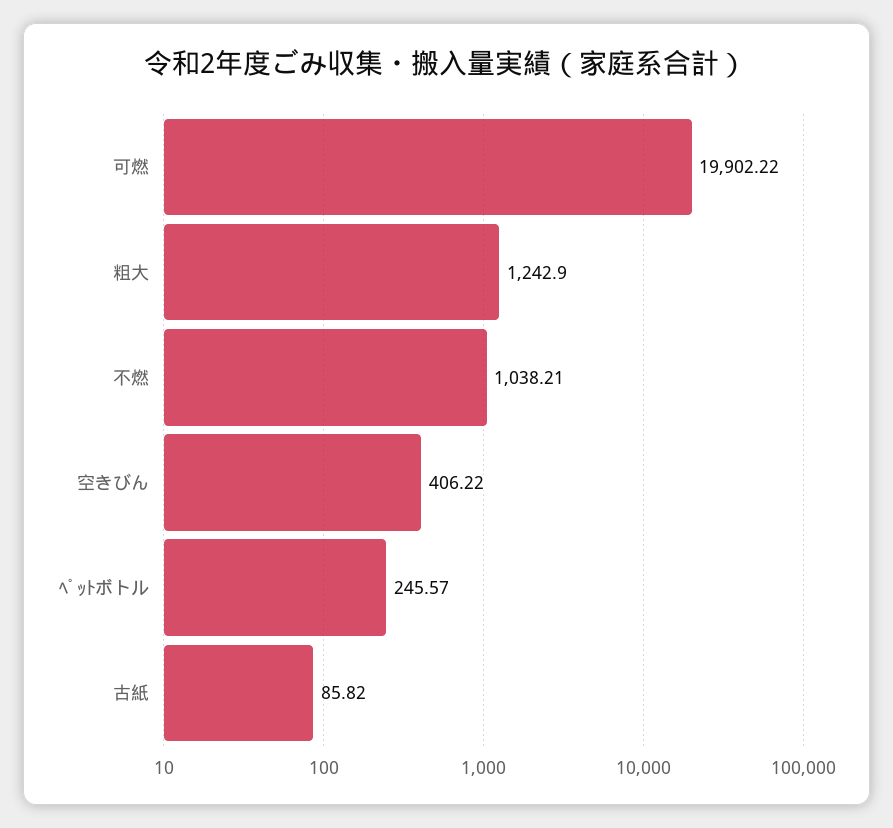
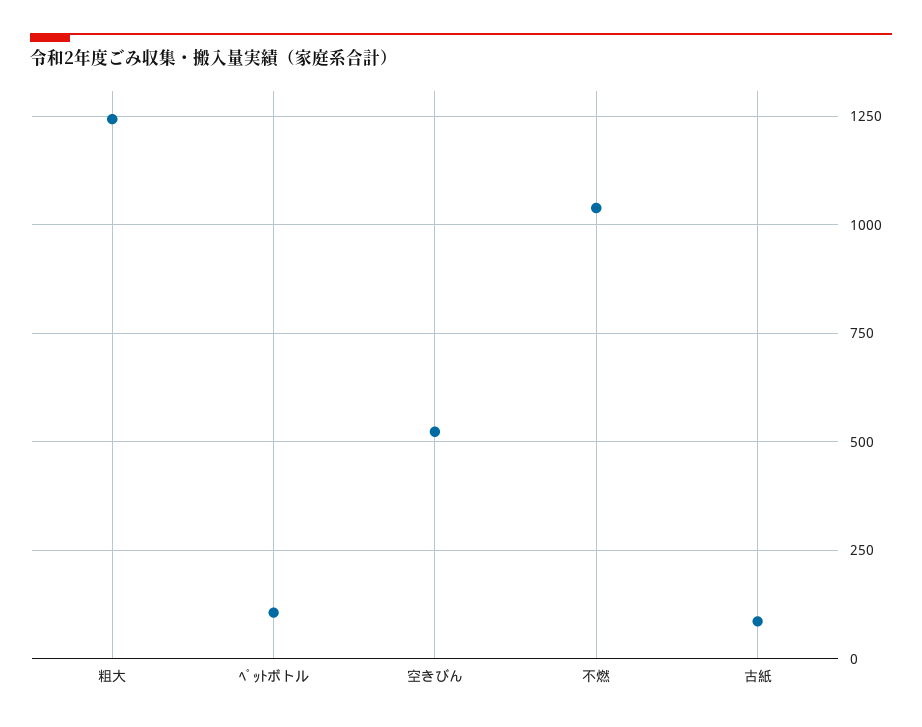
可燃: 19902.22 -> none
空きびん: 406.22 -> 525
ﾍﾟｯﾄボトル: 245.57 -> 100

